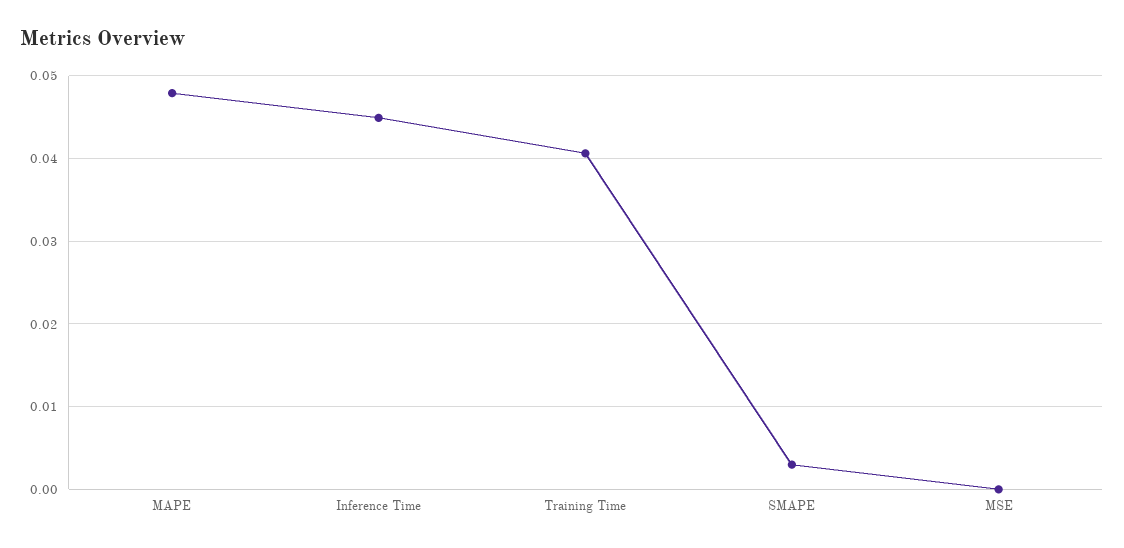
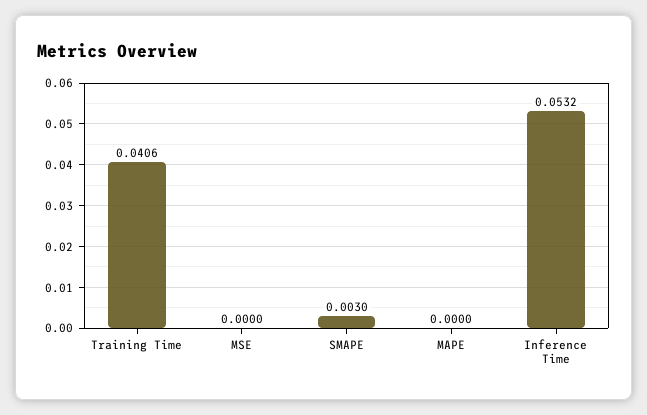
MAPE: 0.048 -> 0
Inference Time: 0.045 -> 0.0532

